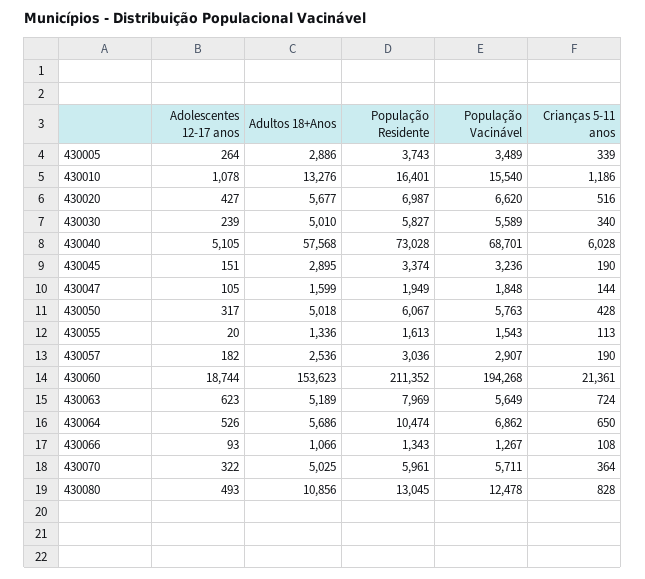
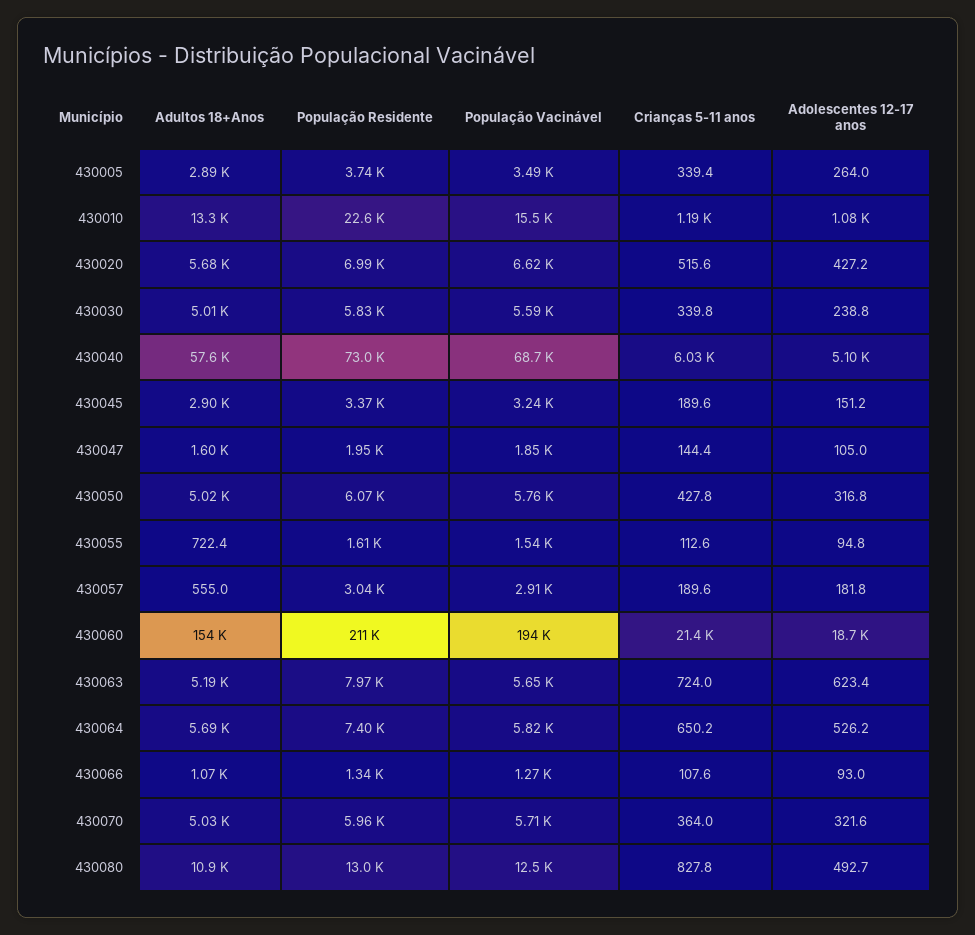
População Residente, 430010: 16401 -> 22600
Adolescentes 12-17 anos, 430055: 20 -> 94.8
Adultos 18+Anos, 430055: 1336 -> 722.4
Adultos 18+Anos, 430057: 2536 -> 555
População Residente, 430064: 10474 -> 7400
População Vacinável, 430064: 6862 -> 5820

